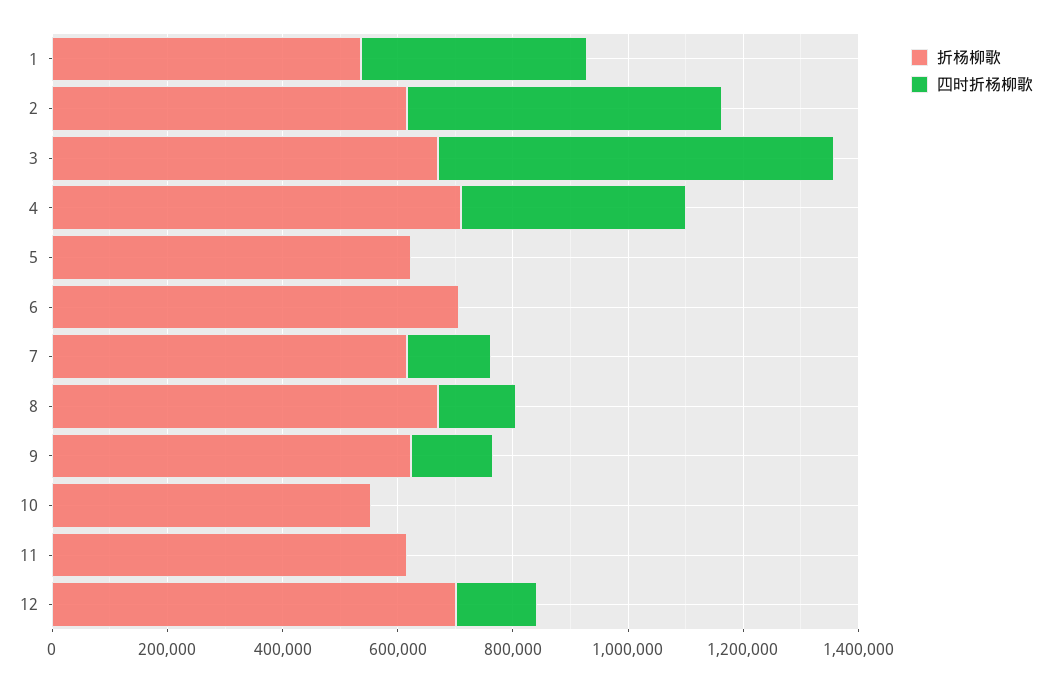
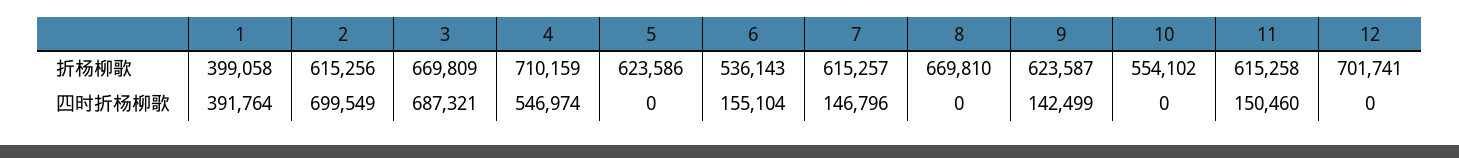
折杨柳歌, 1: 550000 -> 399058
四时折杨柳歌, 2: 550000 -> 699549
四时折杨柳歌, 4: 400000 -> 546974
折杨柳歌, 6: 700000 -> 536143
四时折杨柳歌, 6: 0 -> 155104
四时折杨柳歌, 8: 150000 -> 0
四时折杨柳歌, 11: 0 -> 150460
四时折杨柳歌, 12: 150000 -> 0

